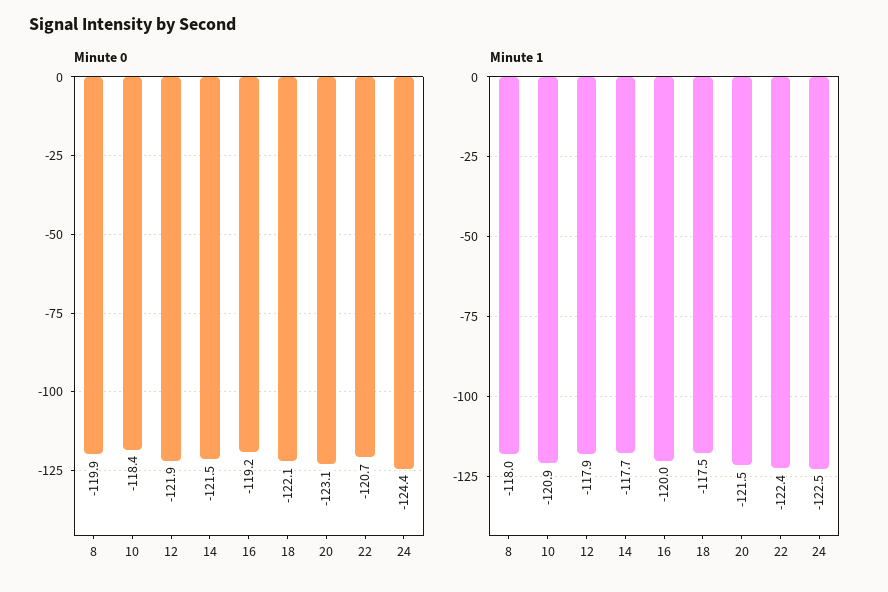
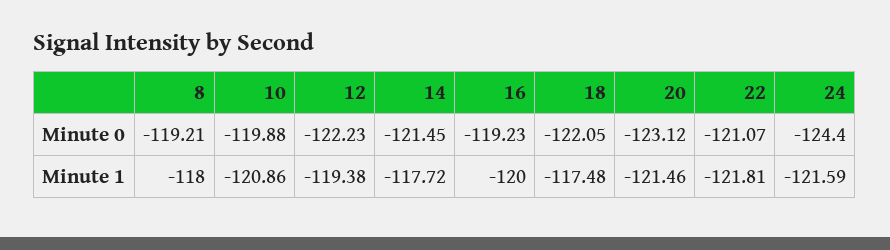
Minute 0, 8: -119.9 -> -119.21
Minute 0, 10: -118.4 -> -119.88
Minute 0, 12: -121.9 -> -122.23
Minute 0, 22: -120.7 -> -121.07
Minute 1, 12: -117.9 -> -119.38
Minute 1, 22: -122.4 -> -121.81
Minute 1, 24: -122.5 -> -121.59

